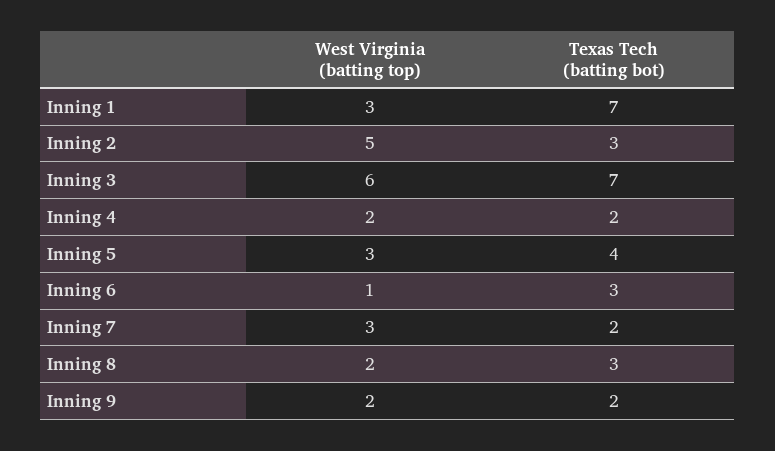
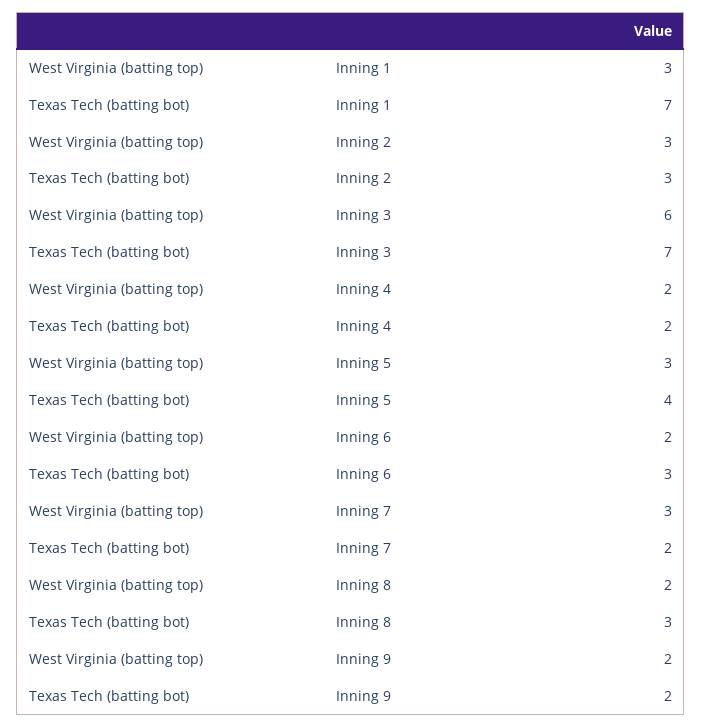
West Virginia (batting top), Inning 2: 5 -> 3
West Virginia (batting top), Inning 6: 1 -> 2

